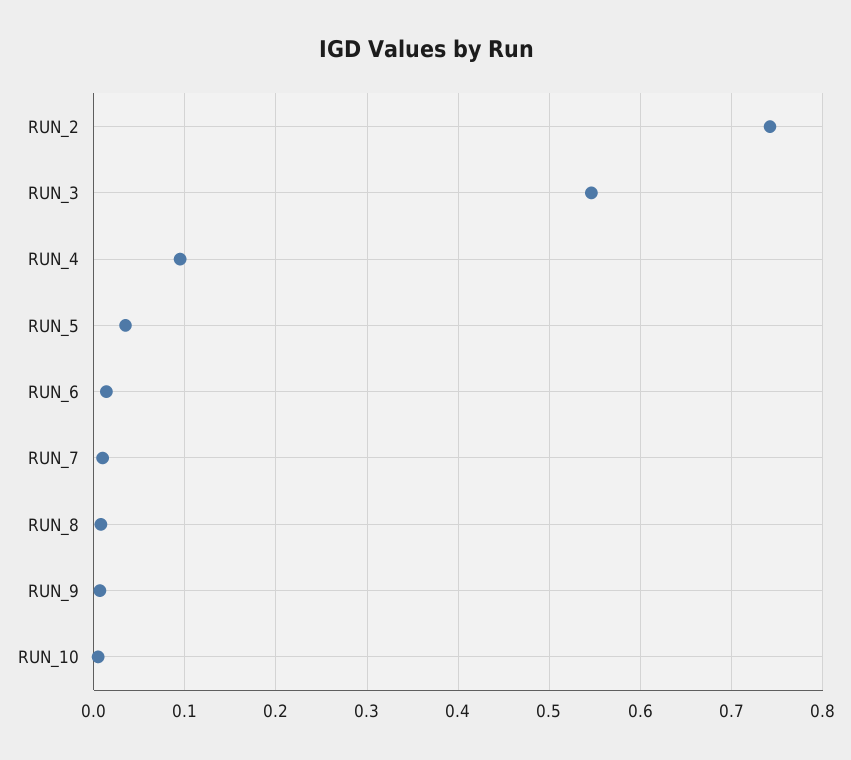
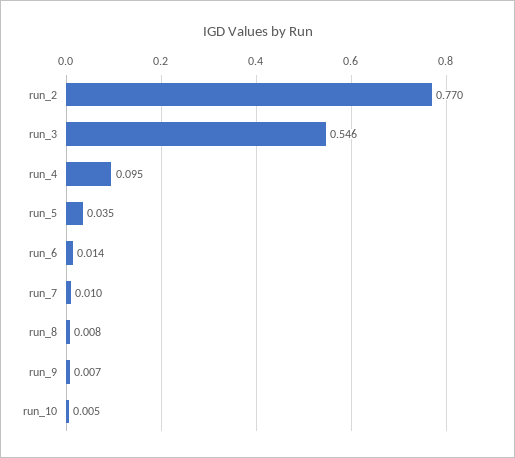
RUN_2: 0.74 -> 0.77

